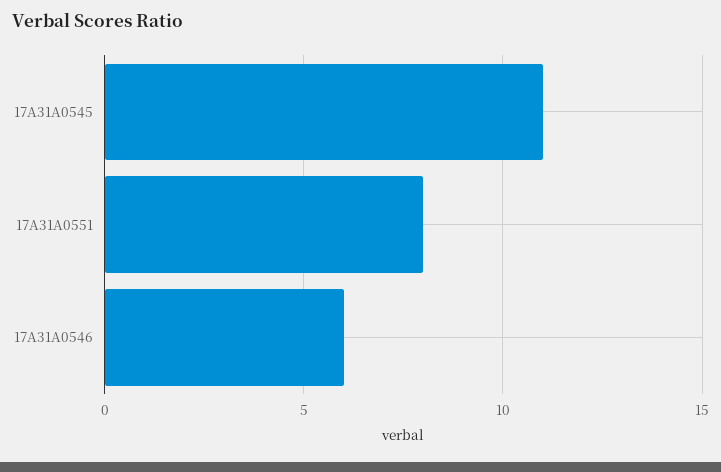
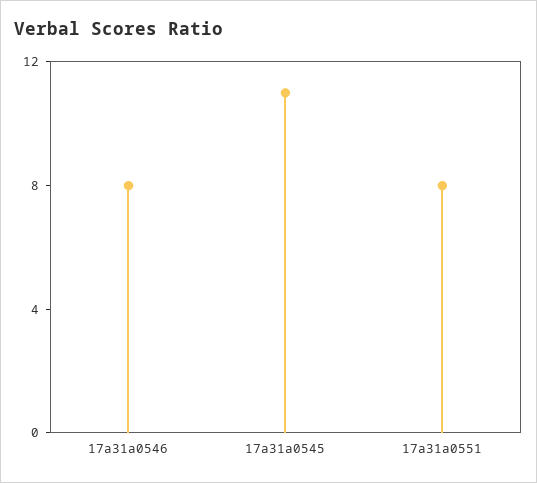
17A31A0546: 6 -> 8

